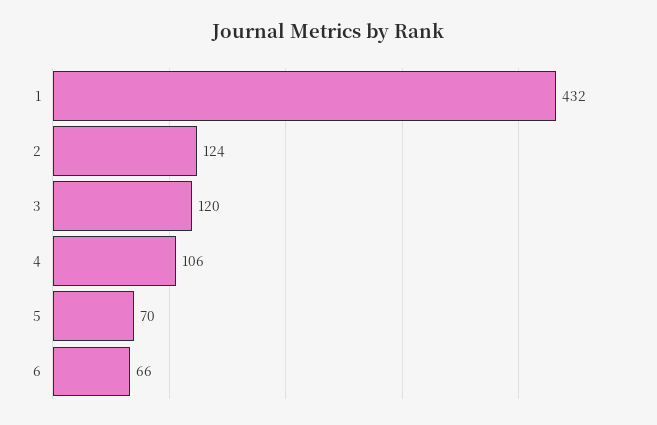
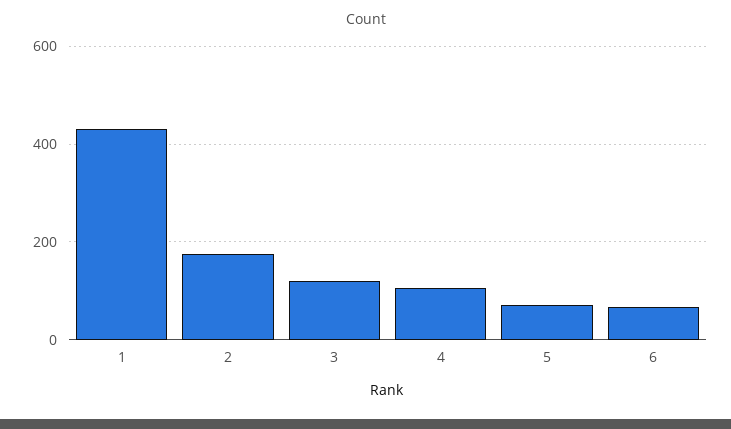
2: 124 -> 180

